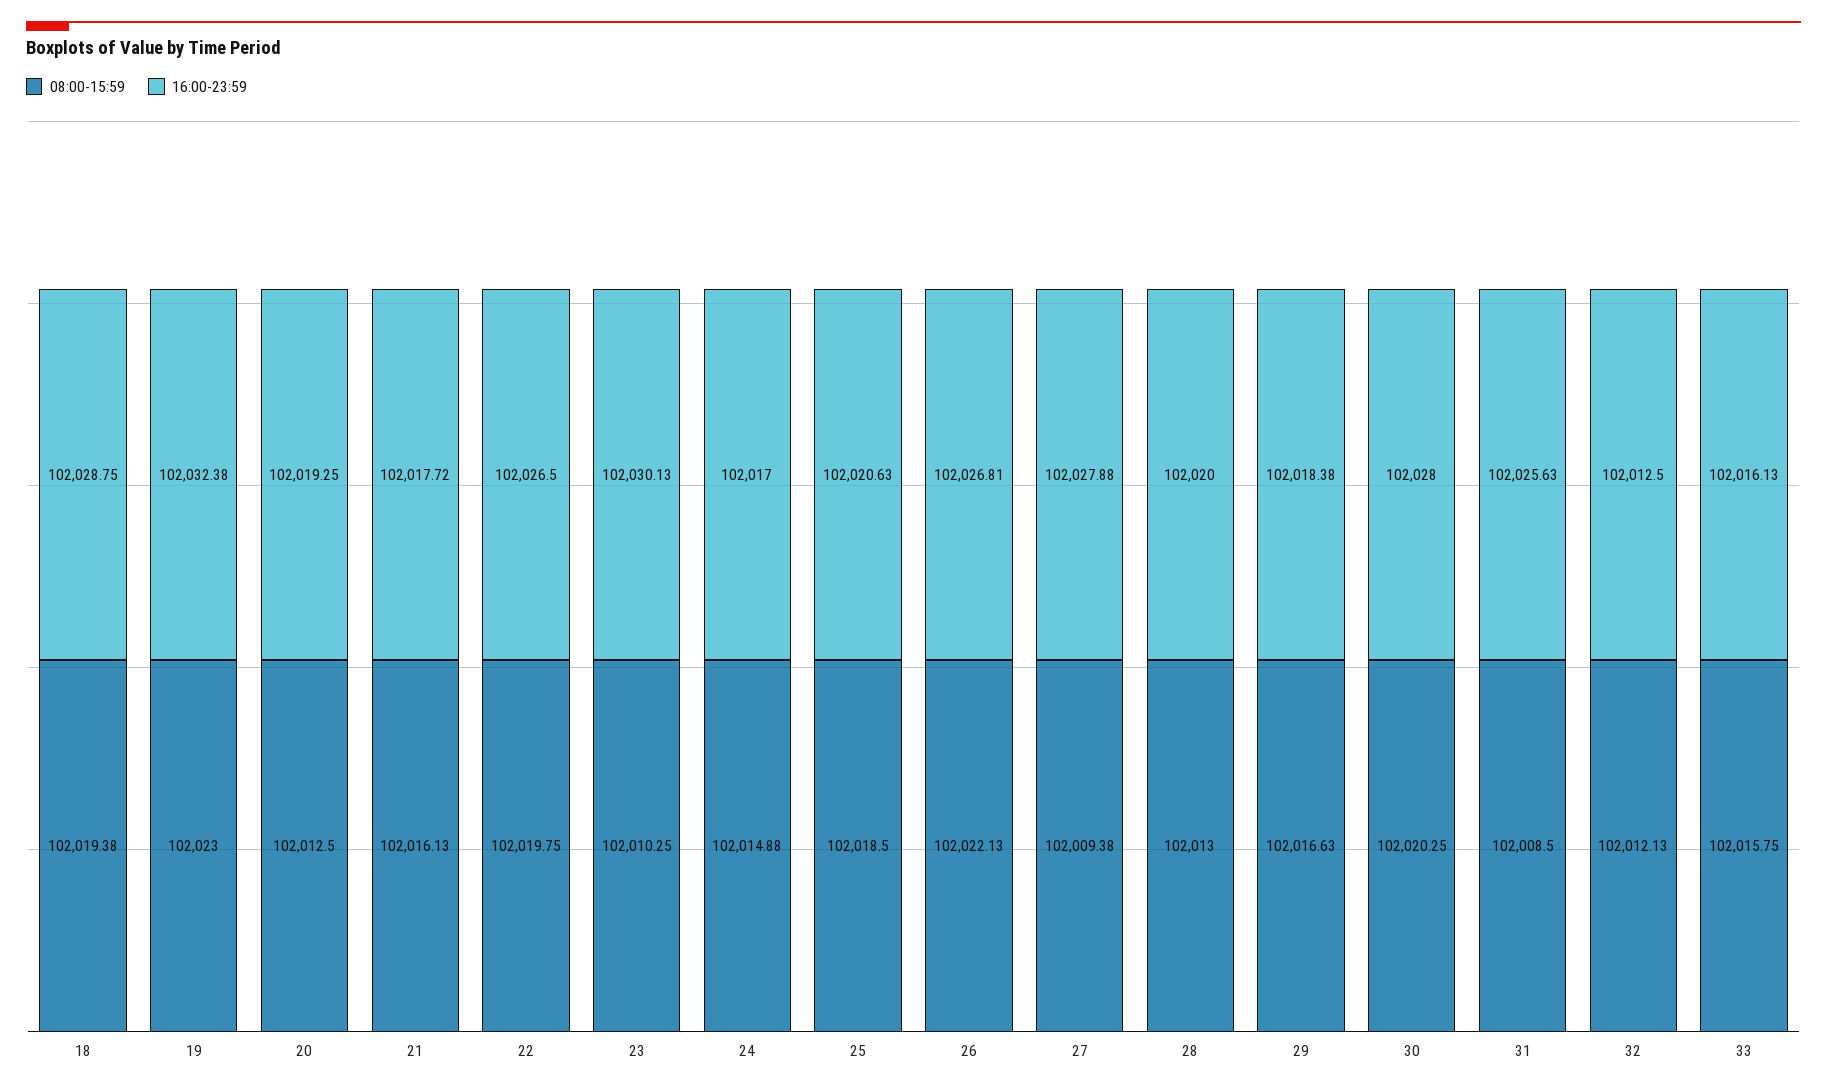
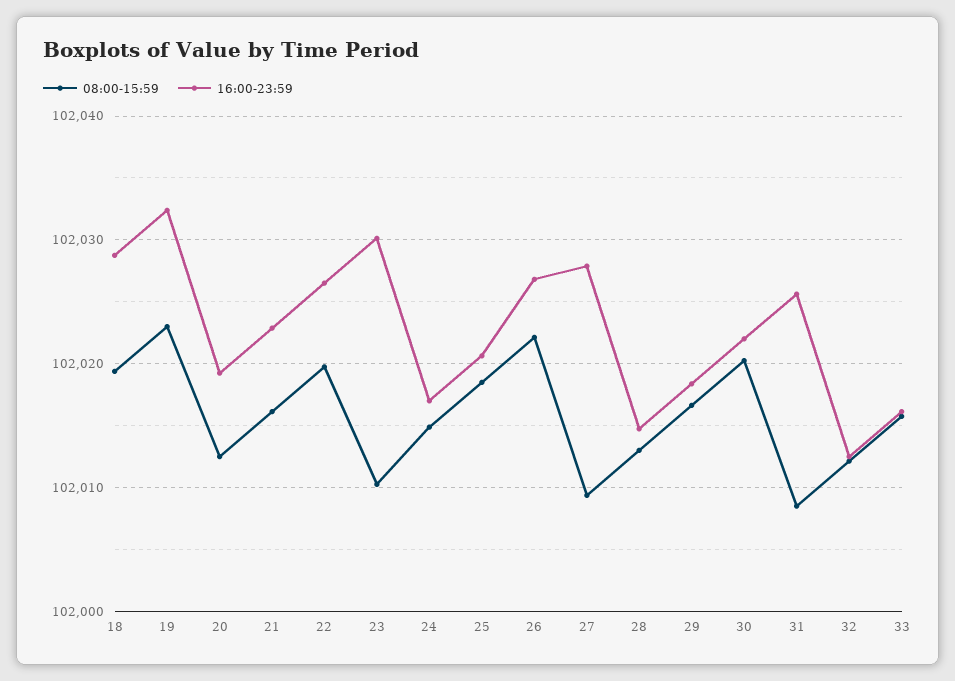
16:00-23:59, 21: 102017.72 -> 102023
16:00-23:59, 28: 102020 -> 102015
16:00-23:59, 30: 102028 -> 102022

